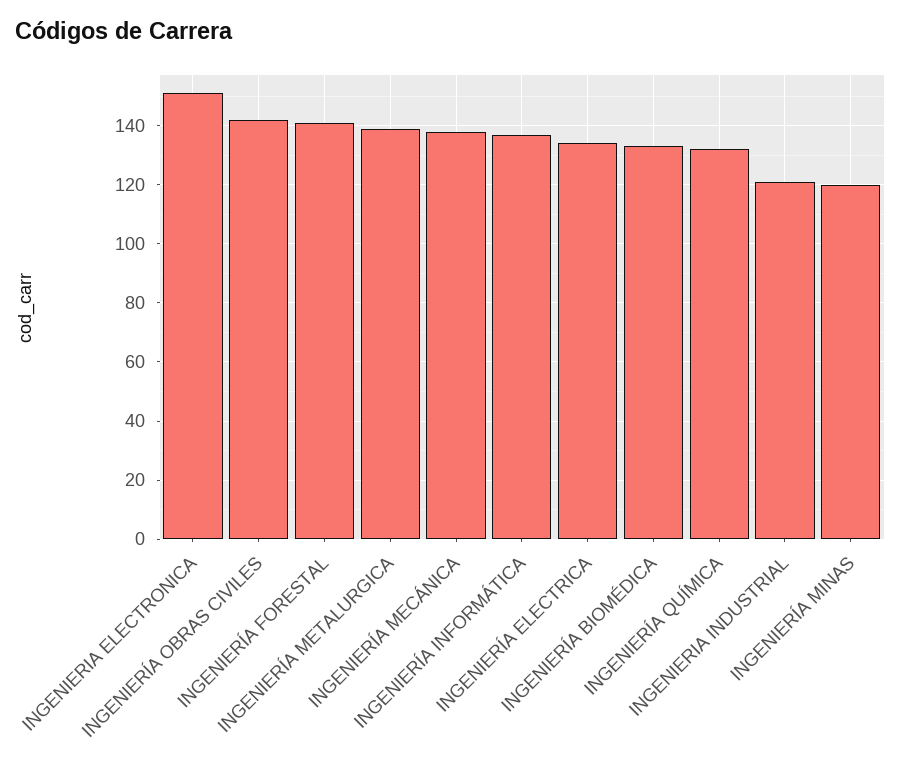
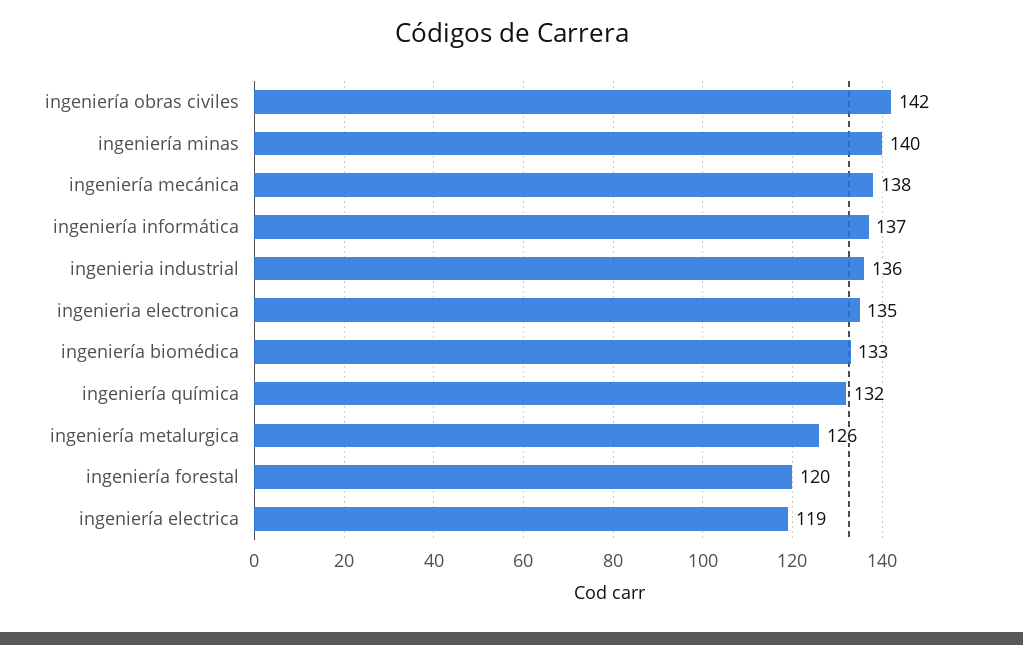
INGENIERIA ELECTRONICA: 150 -> 135
INGENIERÍA FORESTAL: 140 -> 120
INGENIERÍA METALURGICA: 140 -> 126
INGENIERÍA ELECTRICA: 135 -> 119
INGENIERIA INDUSTRIAL: 120 -> 136
INGENIERÍA MINAS: 120 -> 140

